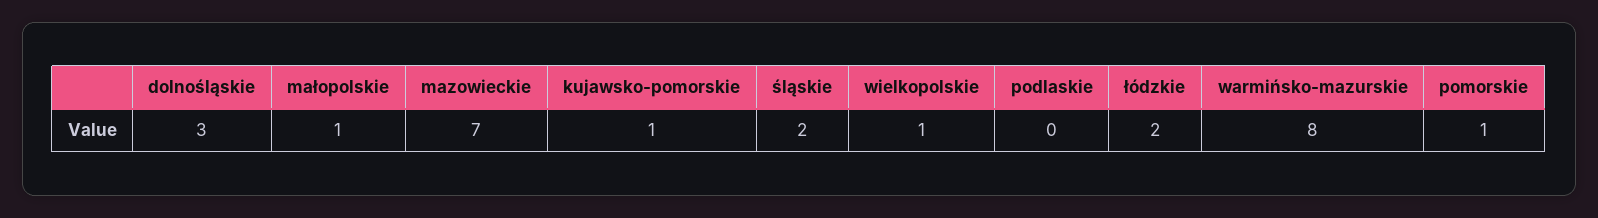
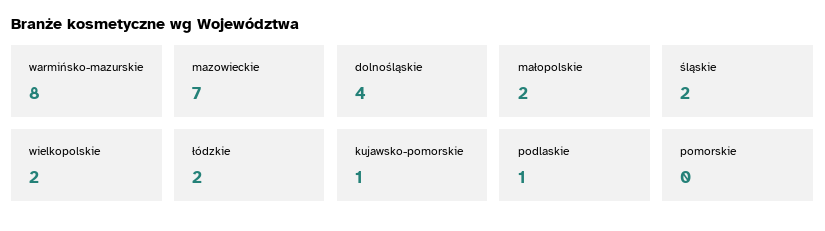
dolnośląskie: 3 -> 4
małopolskie: 1 -> 2
wielkopolskie: 1 -> 2
podlaskie: 0 -> 1
pomorskie: 1 -> 0

